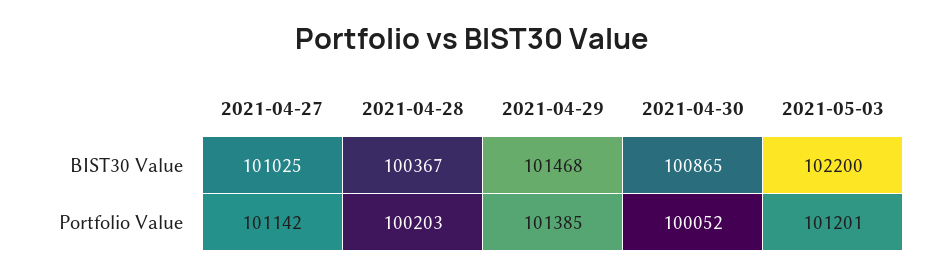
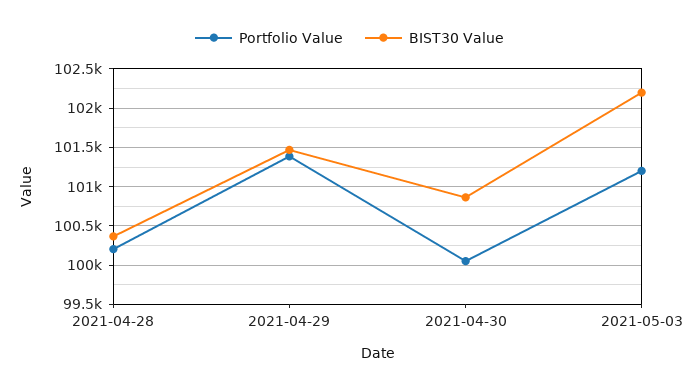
BIST30 Value, 2021-04-27: 101025 -> none
Portfolio Value, 2021-04-27: 101142 -> none

